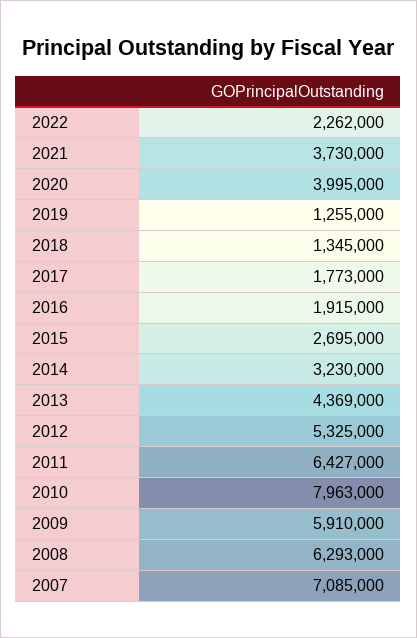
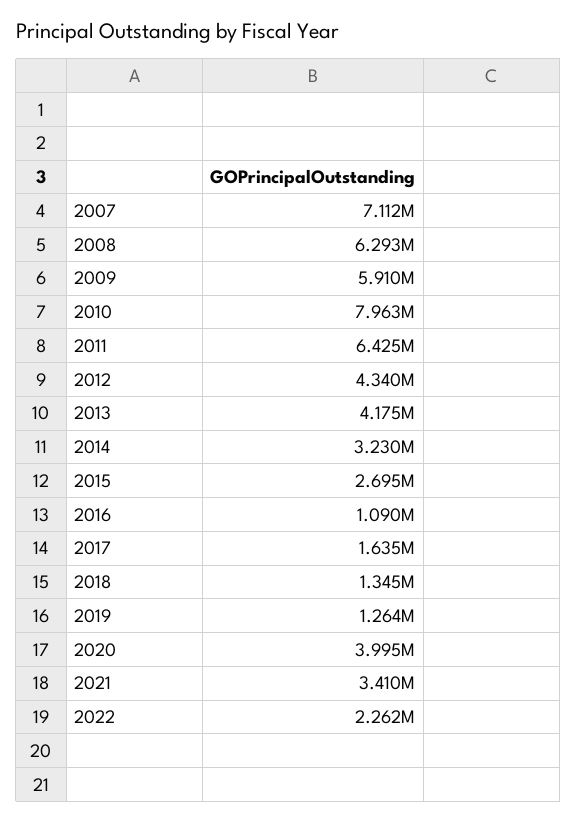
2021: 3730000 -> 3410000
2019: 1255000 -> 1264000
2017: 1773000 -> 1635000
2016: 1915000 -> 1090000
2013: 4369000 -> 4175000
2012: 5325000 -> 4340000
2011: 6427000 -> 6425000
2007: 7085000 -> 7112000

